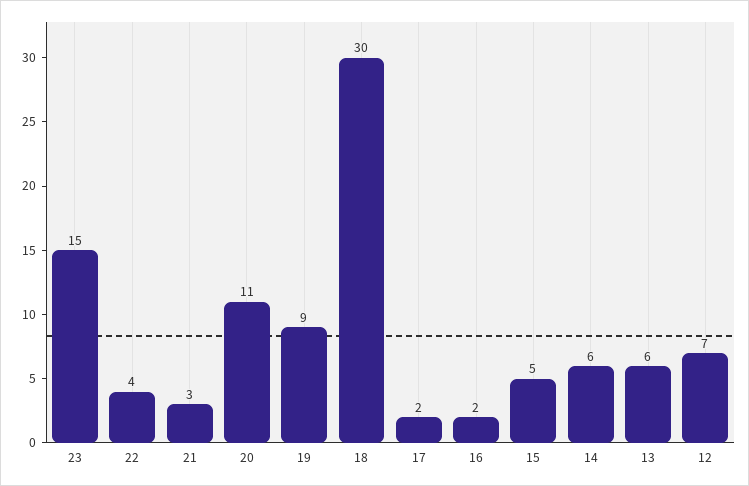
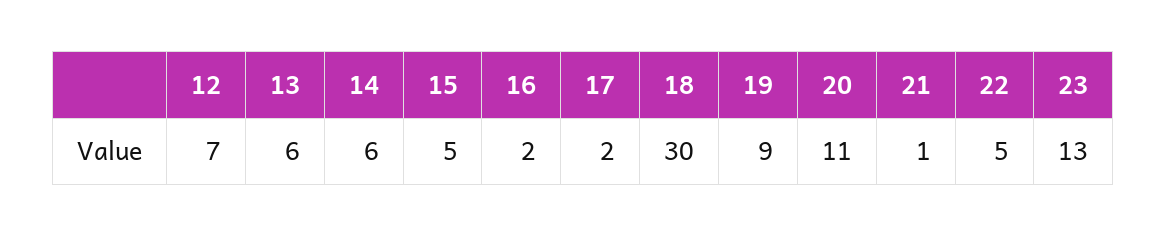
23: 15 -> 13
22: 4 -> 5
21: 3 -> 1

